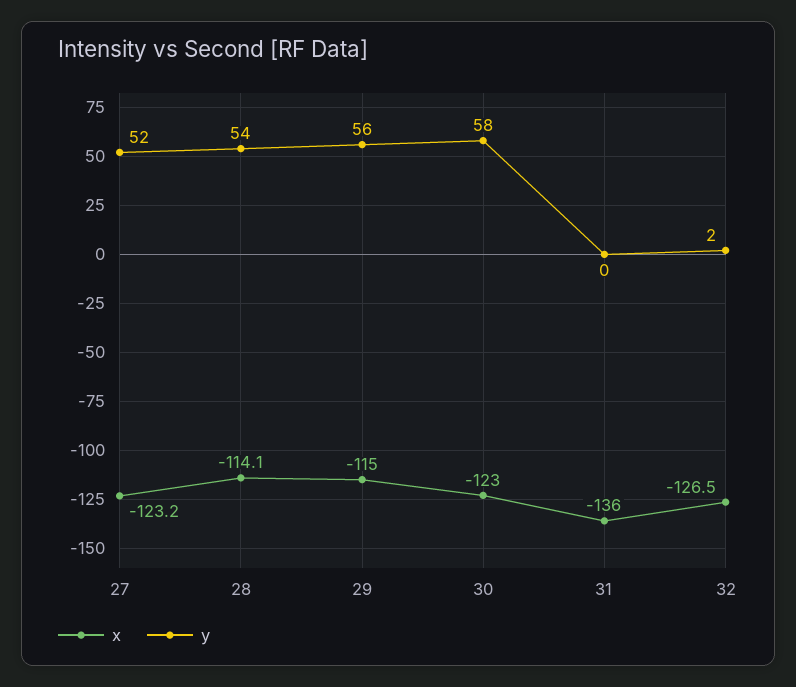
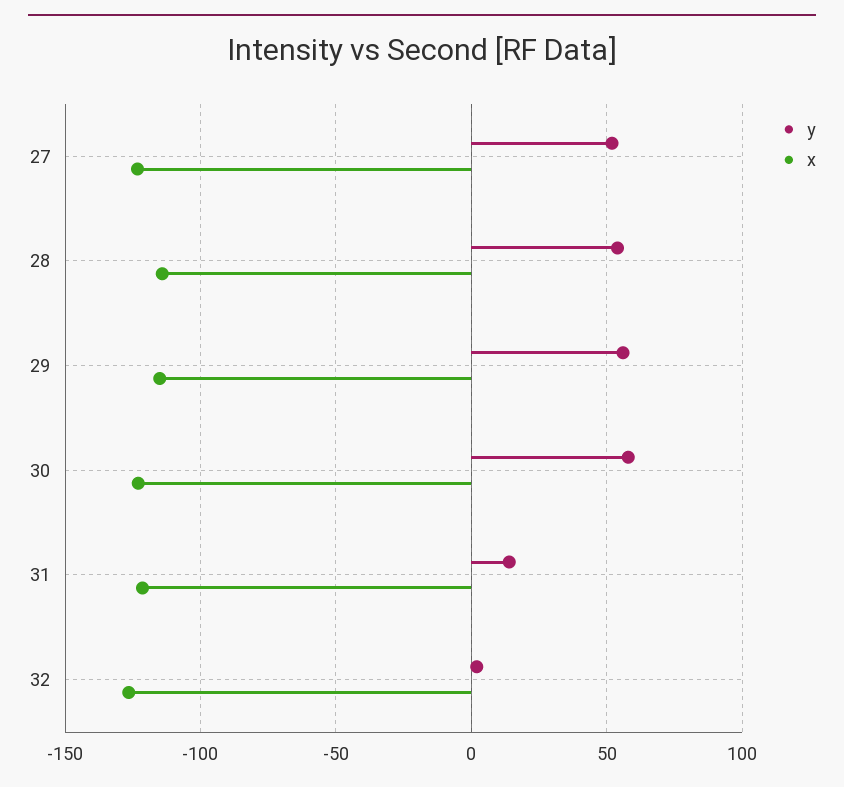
x, 31: -136 -> -120
y, 31: 0 -> 15

